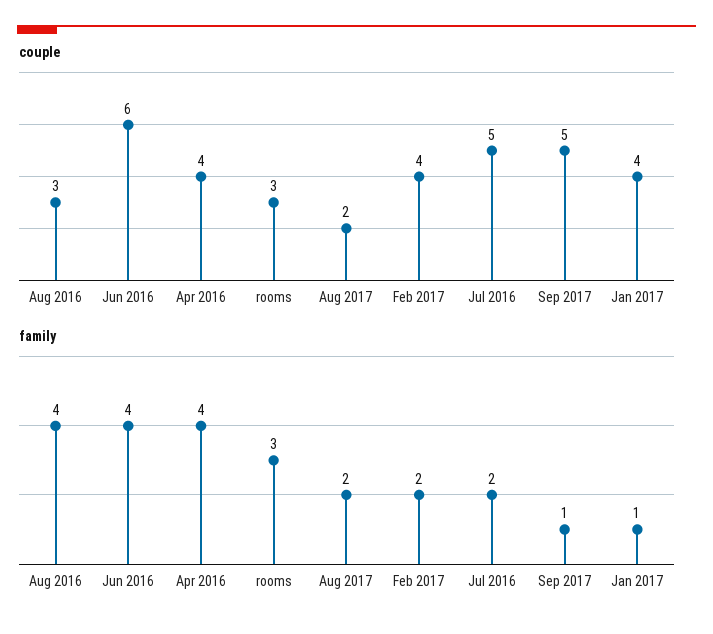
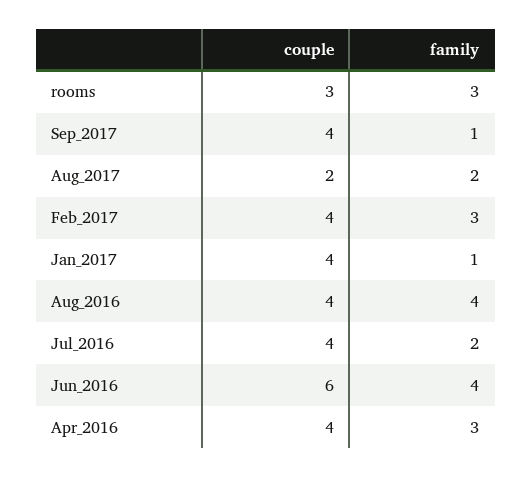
couple, Aug 2016: 3 -> 4
couple, Jul 2016: 5 -> 4
couple, Sep 2017: 5 -> 4
family, Apr 2016: 4 -> 3
family, Feb 2017: 2 -> 3

